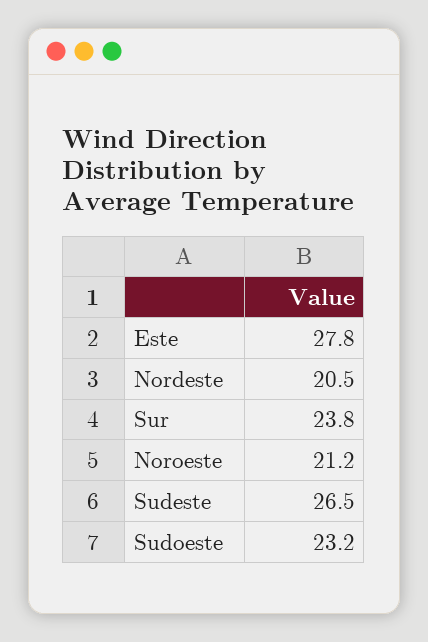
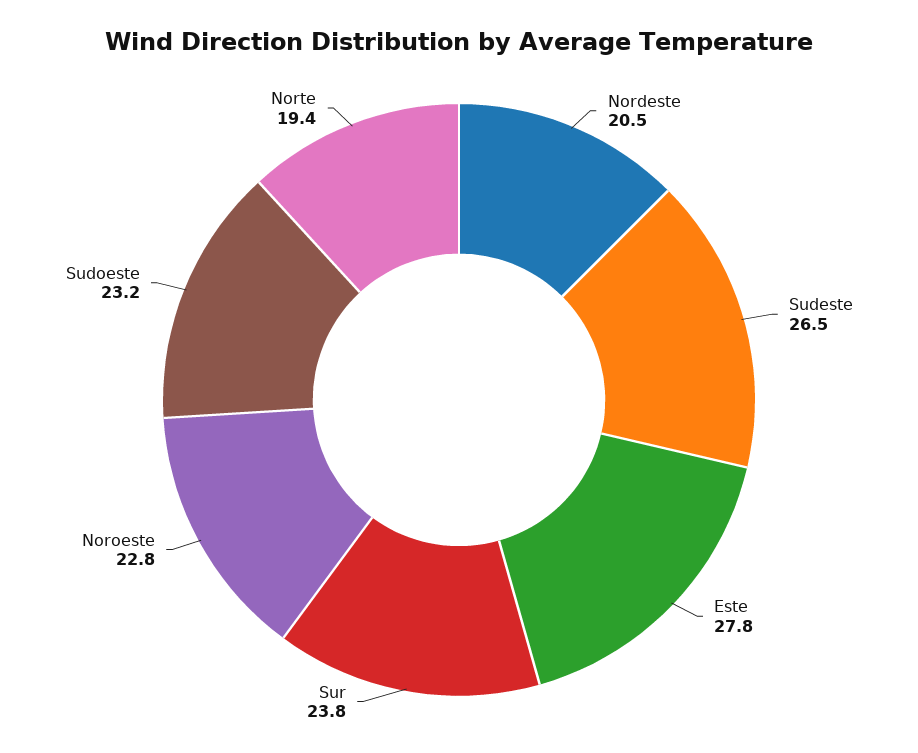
Noroeste: 21.2 -> 22.8
Norte: none -> 19.4

